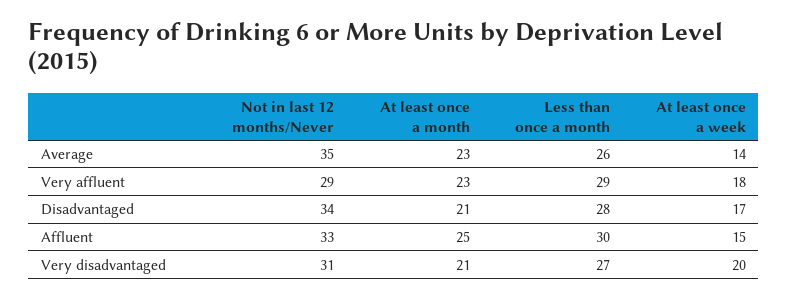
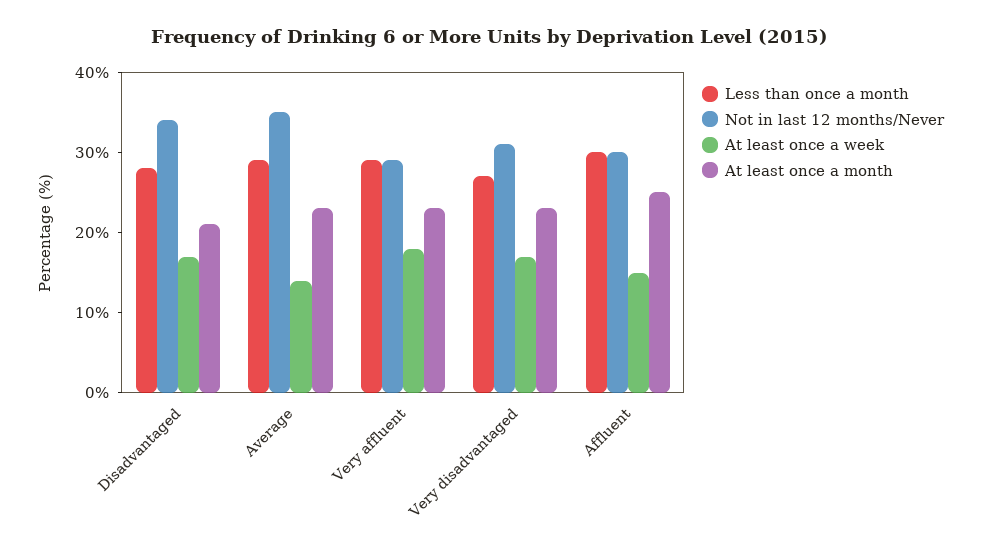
Less than once a month, Average: 26 -> 29
Not in last 12 months/Never, Affluent: 33 -> 30
At least once a month, Very disadvantaged: 21 -> 23
At least once a week, Very disadvantaged: 20 -> 17

